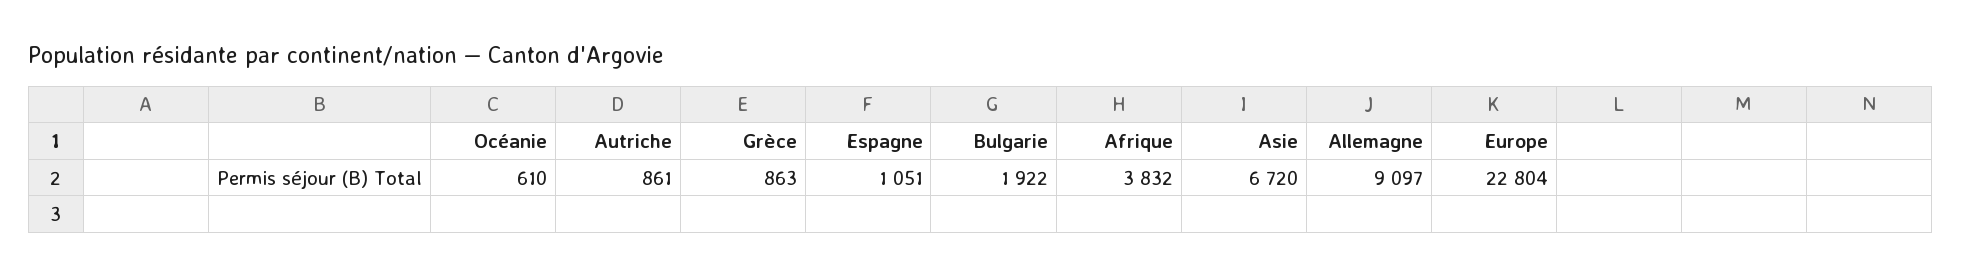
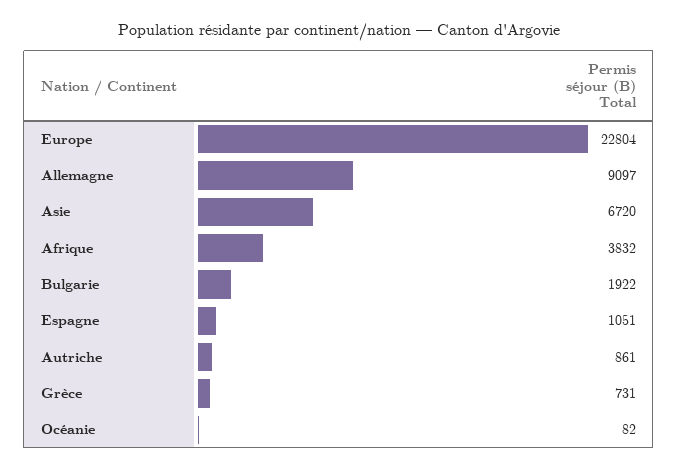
Océanie: 610 -> 82
Grèce: 863 -> 731

